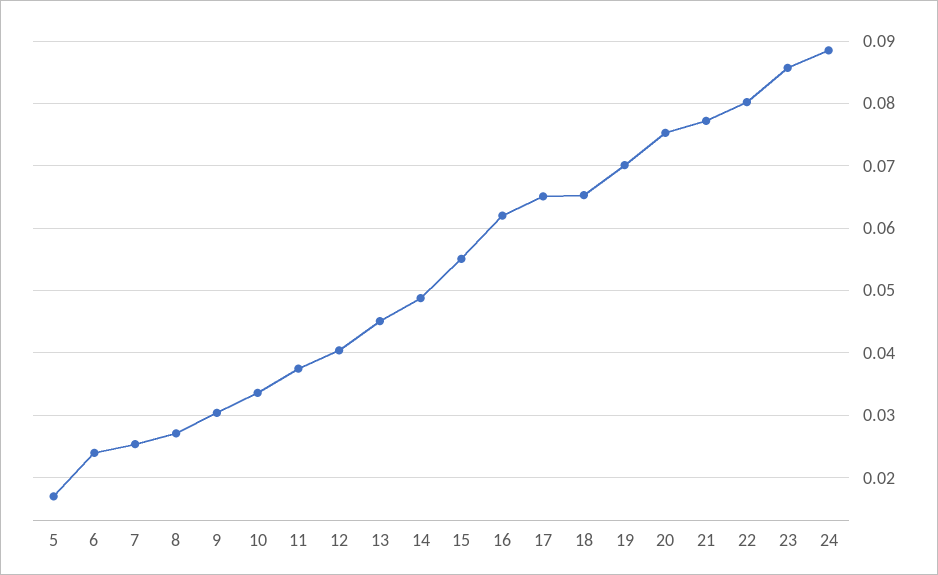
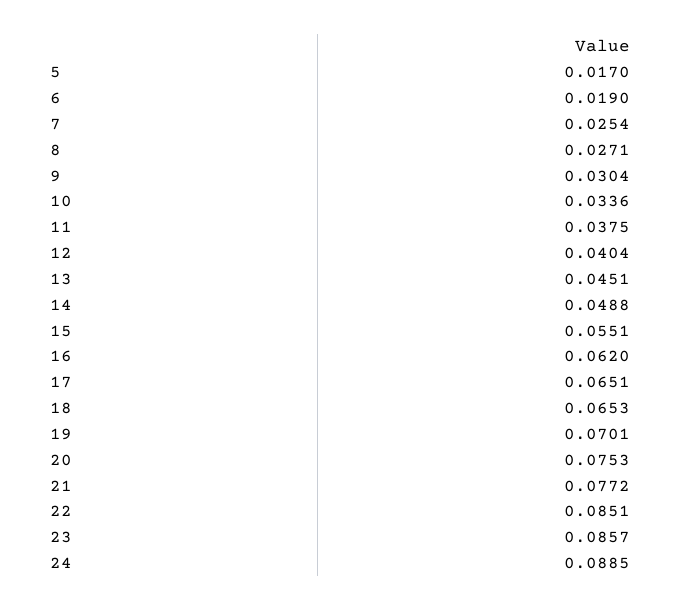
6: 0.024 -> 0.019
22: 0.08 -> 0.0851

